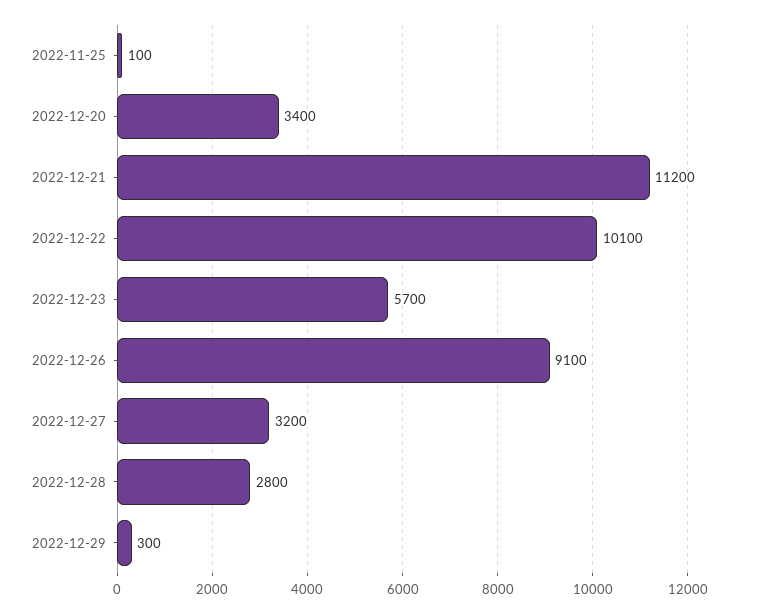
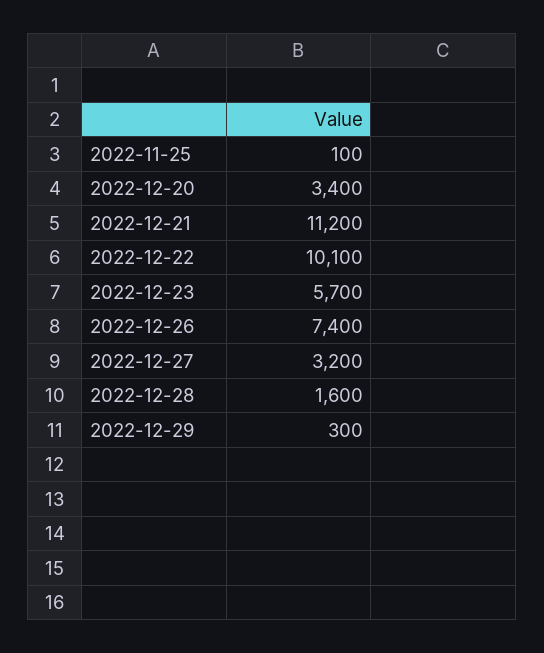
2022-12-26: 9100 -> 7400
2022-12-28: 2800 -> 1600

